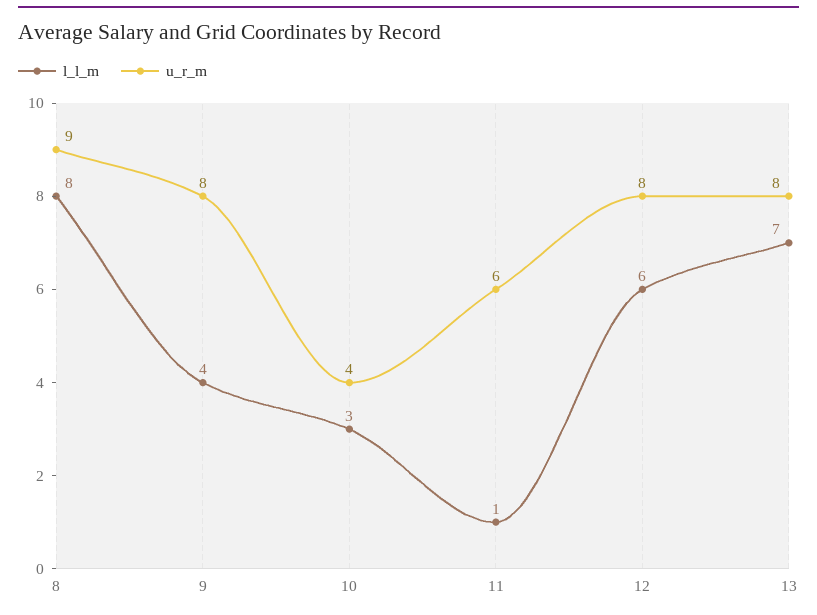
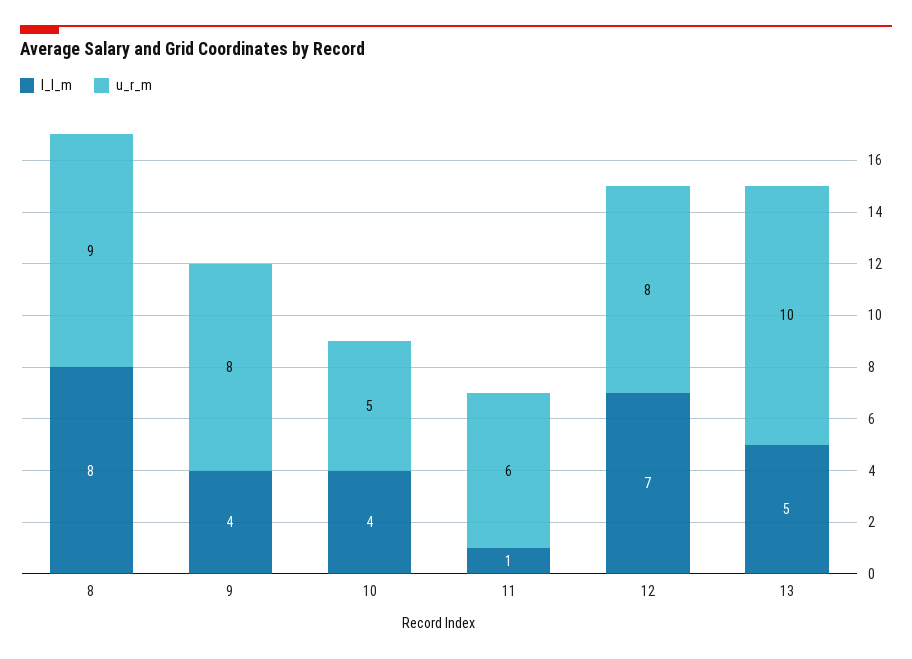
l_l_m, 10: 3 -> 4
u_r_m, 10: 4 -> 5
l_l_m, 12: 6 -> 7
l_l_m, 13: 7 -> 5
u_r_m, 13: 8 -> 10

